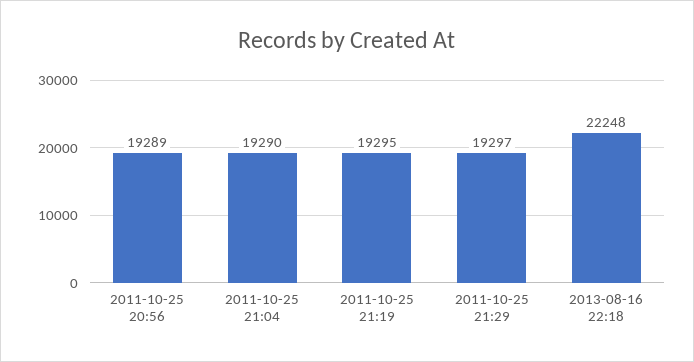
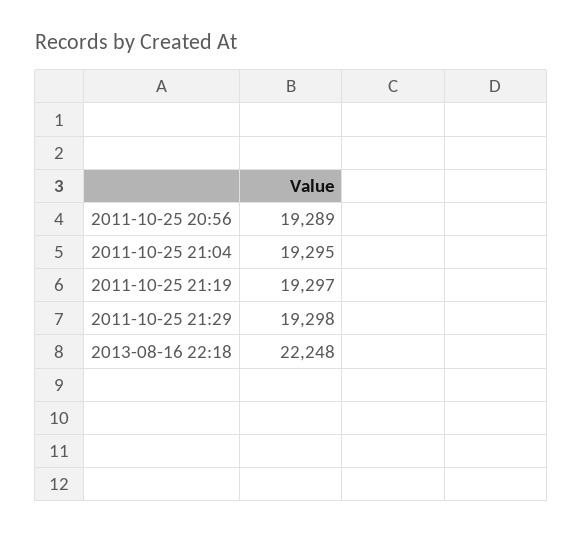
2011-10-25 21:04: 19290 -> 19295
2011-10-25 21:19: 19295 -> 19297
2011-10-25 21:29: 19297 -> 19298

